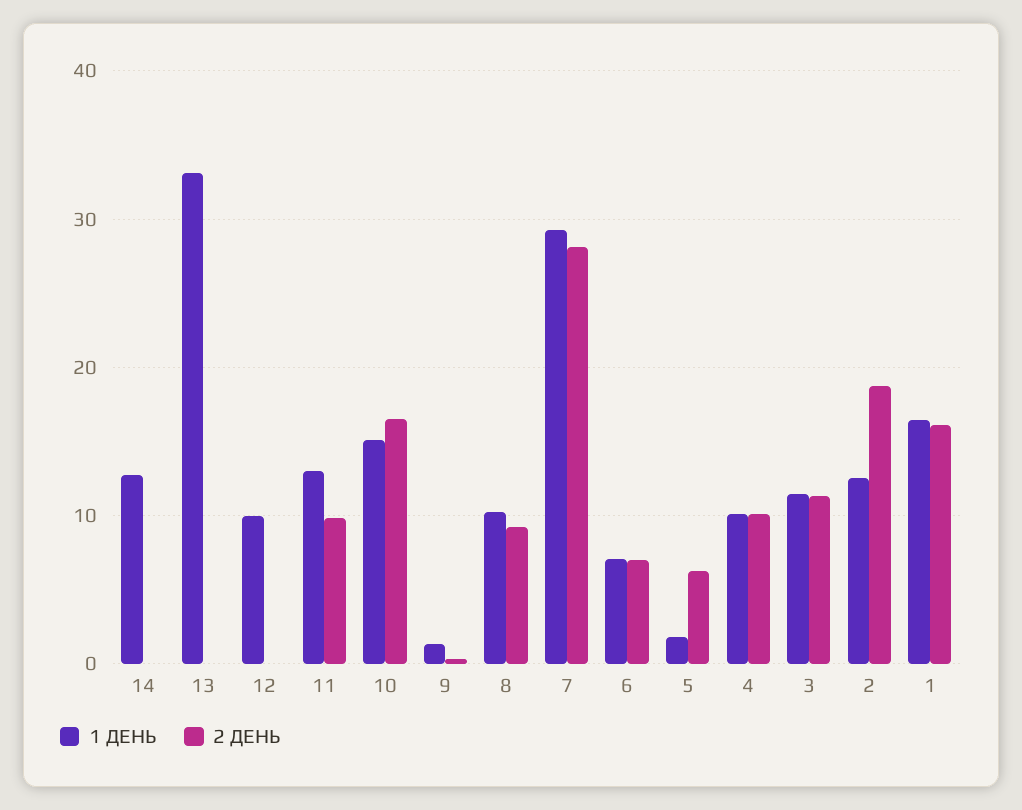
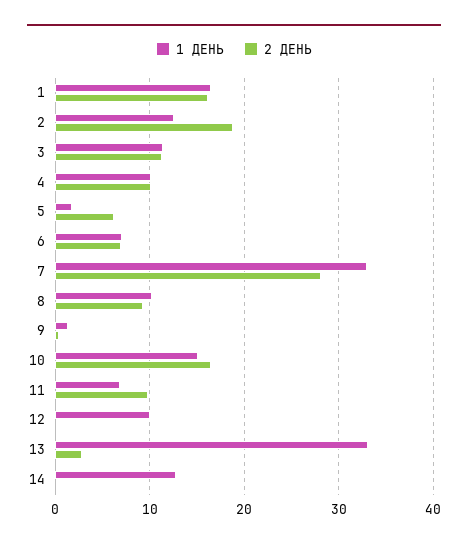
2 ДЕНЬ, 13: 0 -> 3
1 ДЕНЬ, 11: 13 -> 7
1 ДЕНЬ, 7: 29 -> 33

